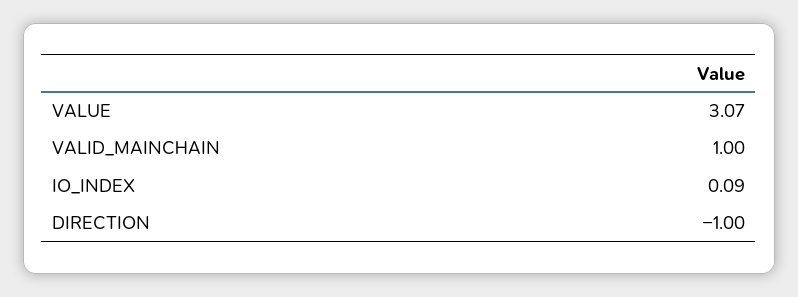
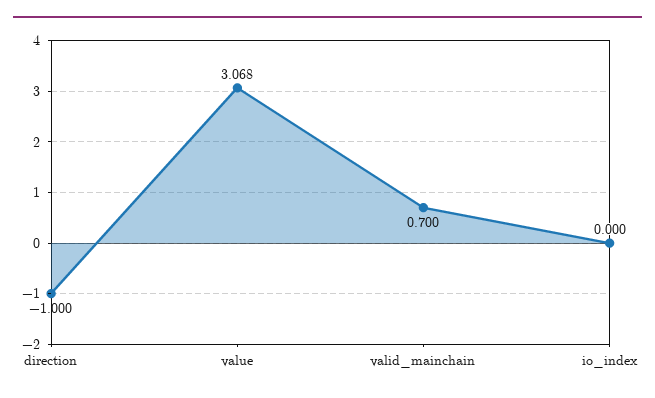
VALID_MAINCHAIN: 1 -> 0.7
IO_INDEX: 0.09 -> 0

